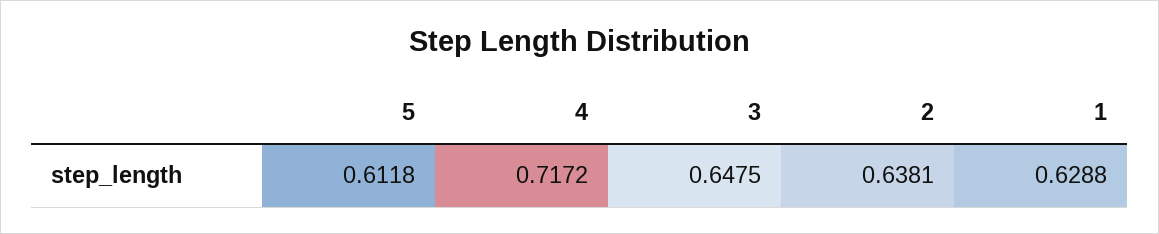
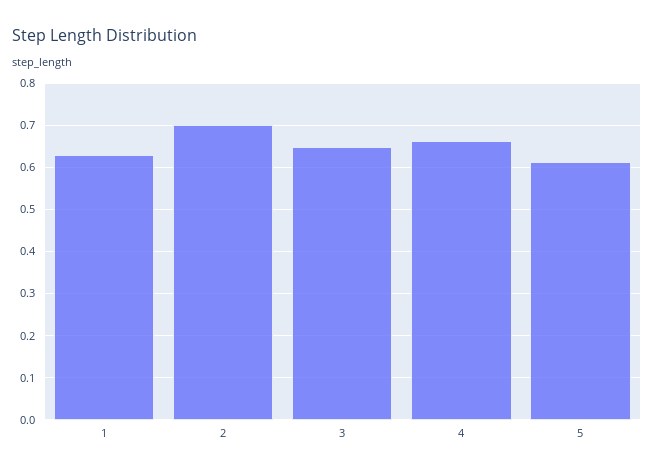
4: 0.7172 -> 0.66
2: 0.6381 -> 0.7

